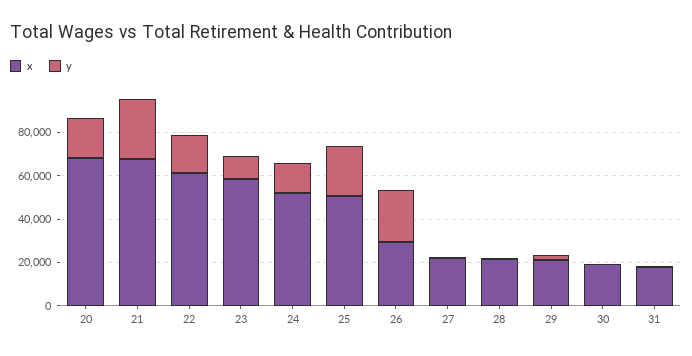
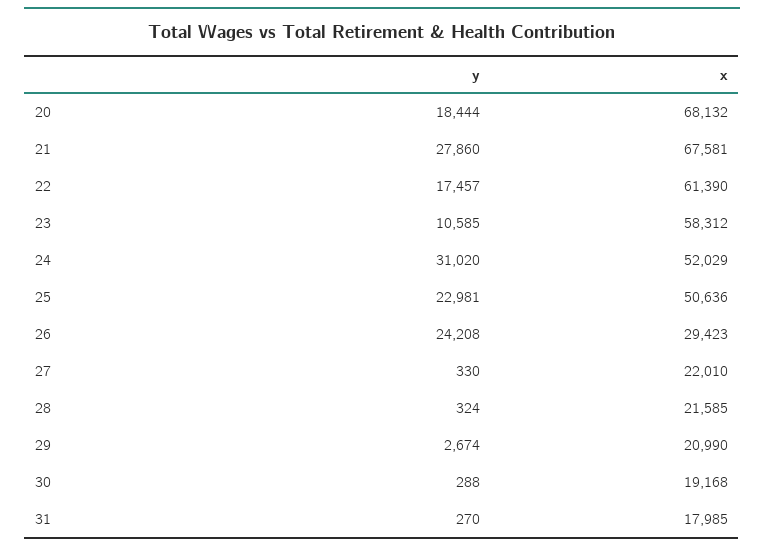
y, 24: 15000 -> 31020

